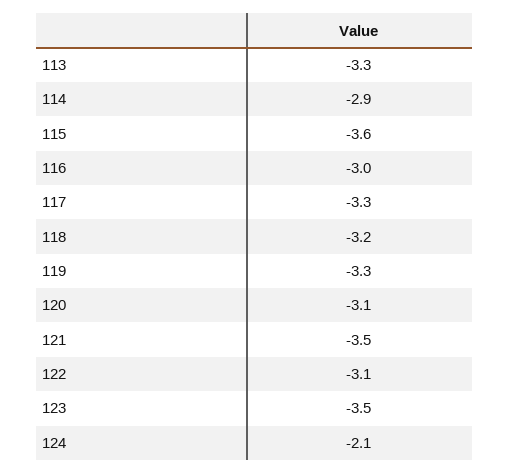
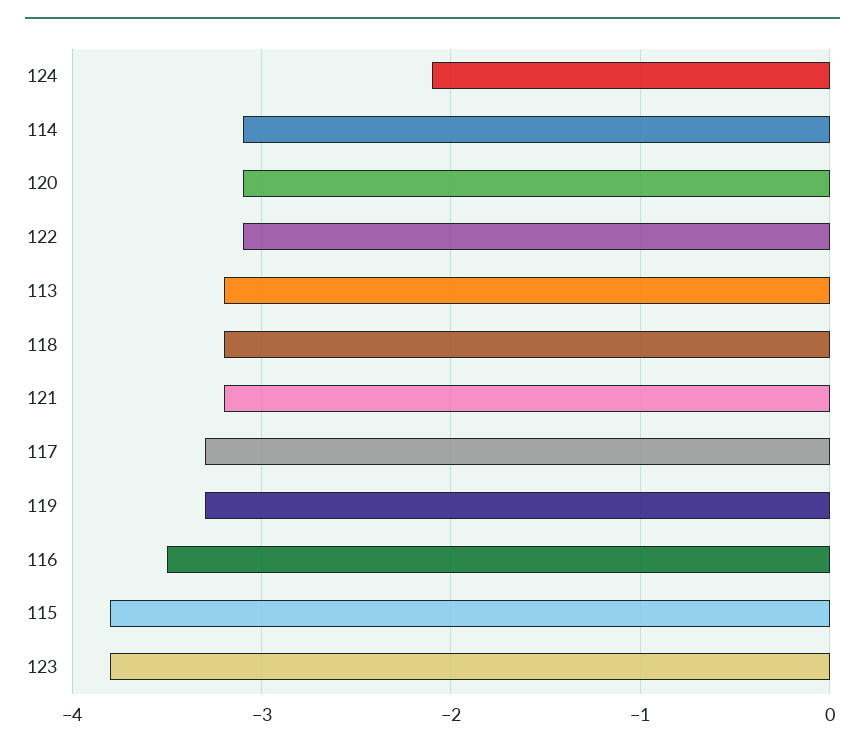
113: -3.3 -> -3.2
114: -2.9 -> -3.1
115: -3.6 -> -3.8
116: -3 -> -3.5
121: -3.5 -> -3.2
123: -3.5 -> -3.8

